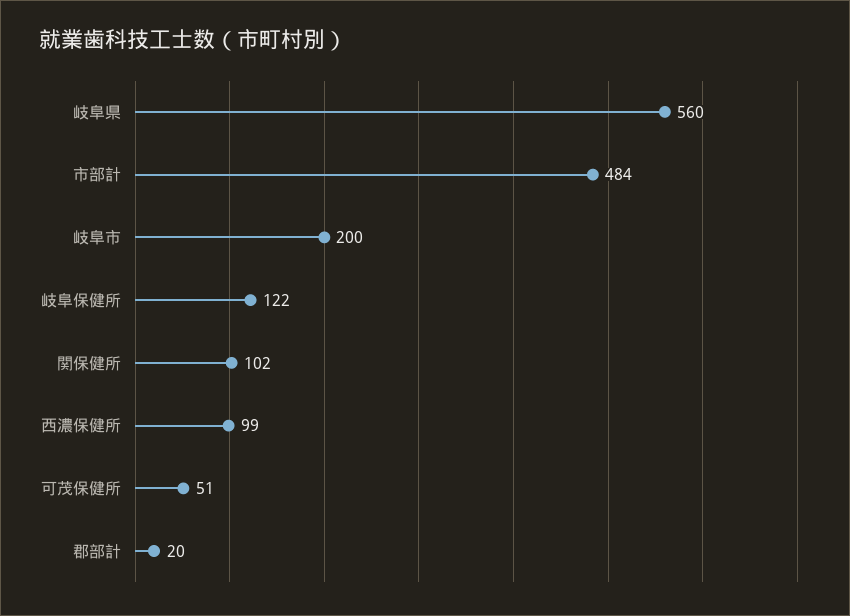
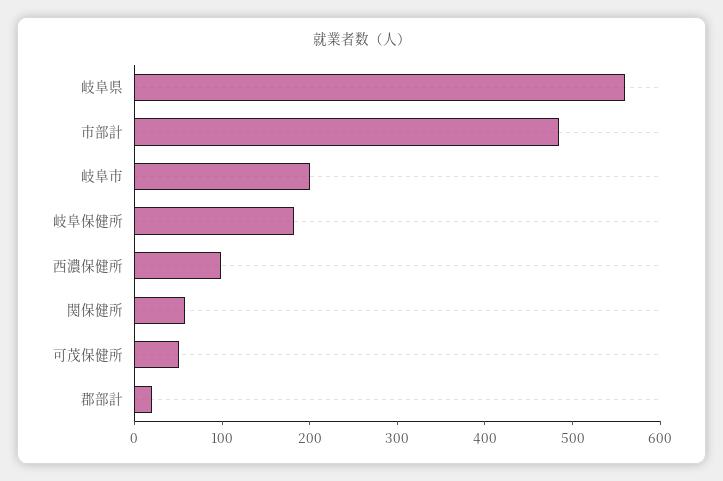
岐阜保健所: 122 -> 180
関保健所: 102 -> 60

